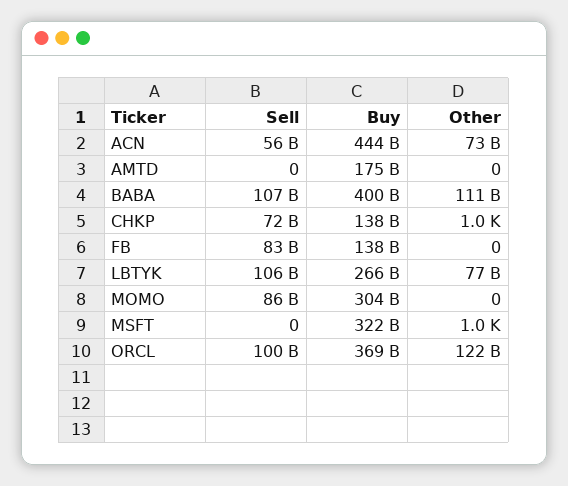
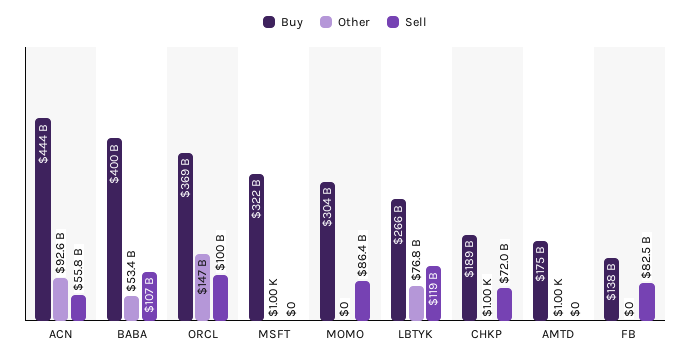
Other, ACN: 73000000000 -> 92600000000
Other, AMTD: 0 -> 1000
Other, BABA: 111000000000 -> 53400000000
Buy, CHKP: 138000000000 -> 189000000000
Sell, LBTYK: 106000000000 -> 119000000000
Other, ORCL: 122000000000 -> 147000000000

